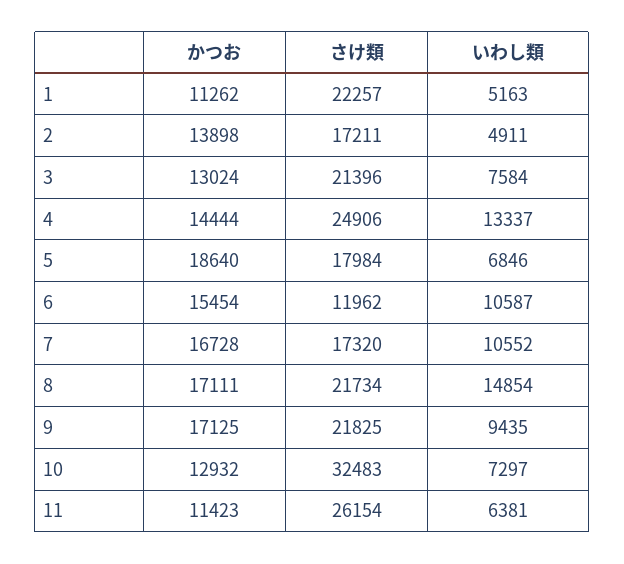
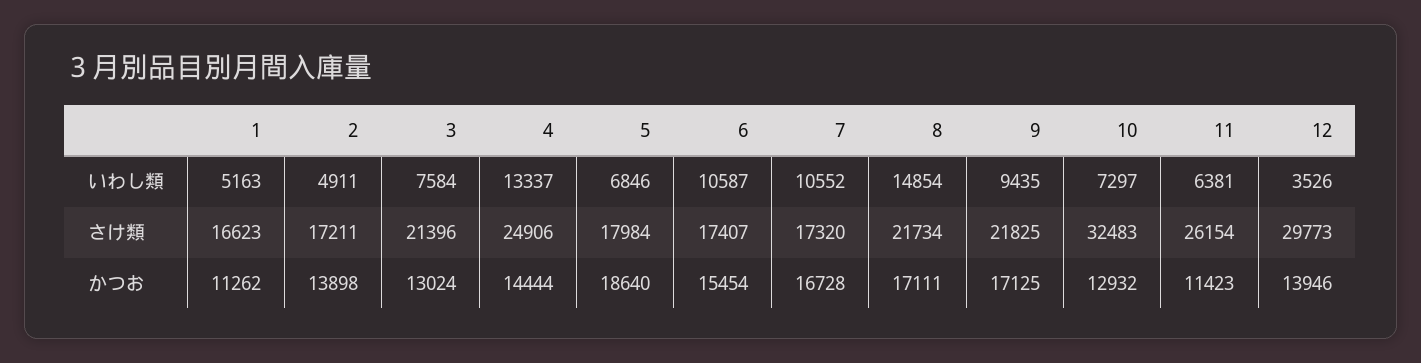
さけ類, 1: 22257 -> 16623
さけ類, 6: 11962 -> 17407
いわし類, 12: none -> 3526
さけ類, 12: none -> 29773
かつお, 12: none -> 13946

